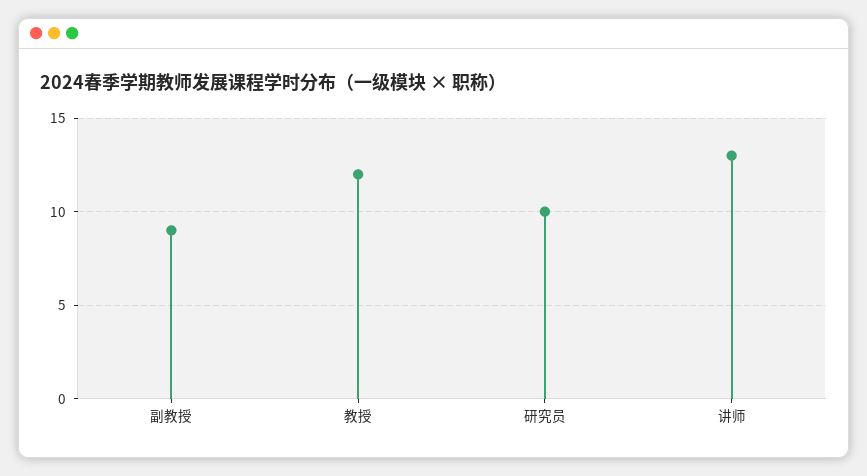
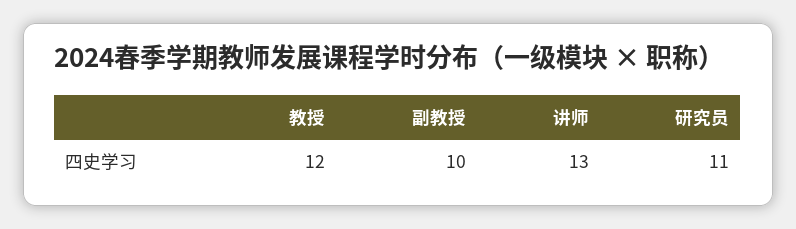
副教授: 9 -> 10
研究员: 10 -> 11

